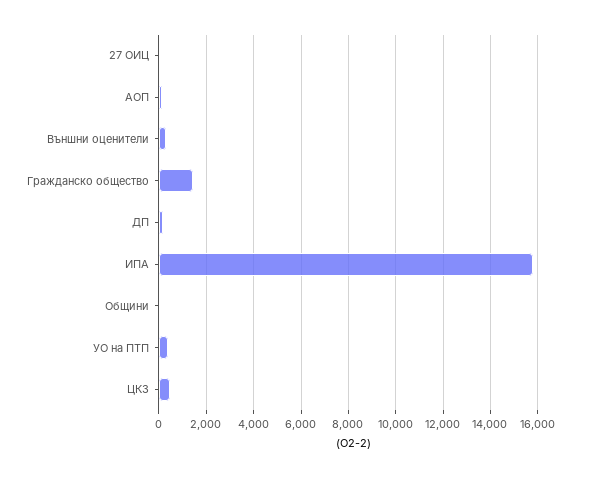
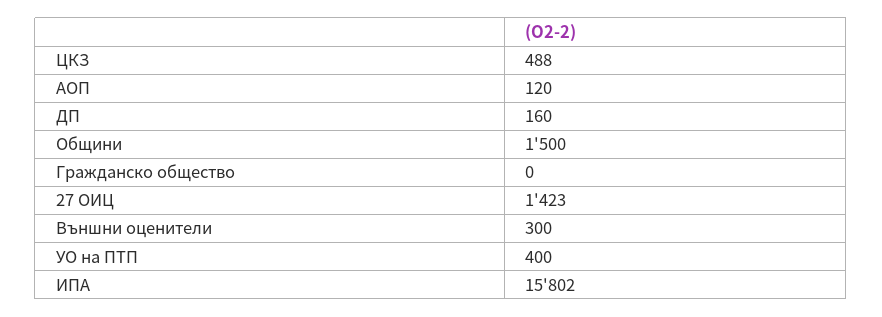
27 ОИЦ: 0 -> 1423
Гражданско общество: 1500 -> 0
Общини: 0 -> 1500

